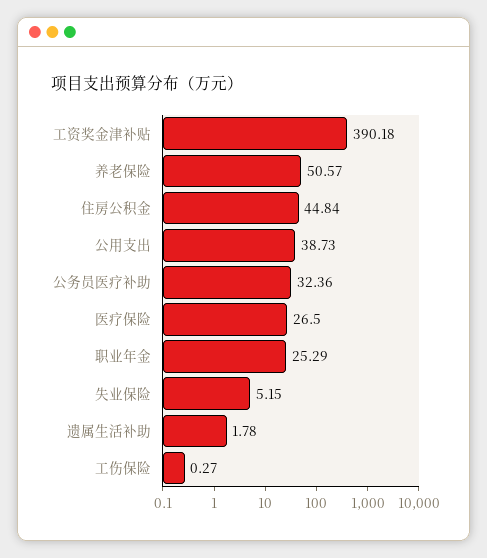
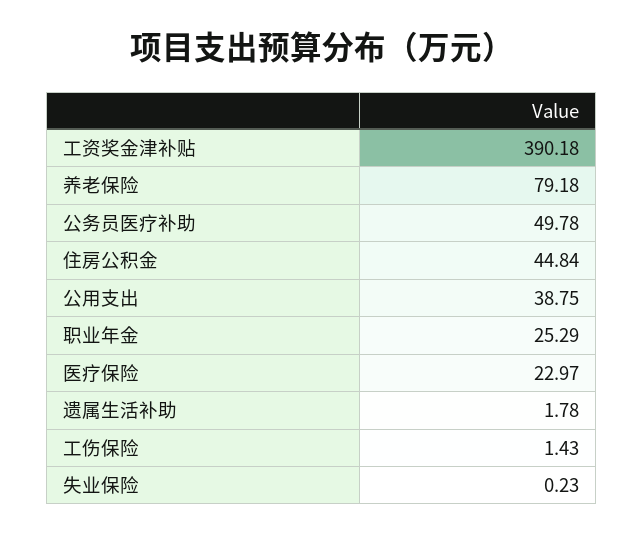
养老保险: 50.57 -> 79.18
公用支出: 38.73 -> 38.75
公务员医疗补助: 32.36 -> 49.78
医疗保险: 26.5 -> 22.97
失业保险: 5.15 -> 0.23
工伤保险: 0.27 -> 1.43

